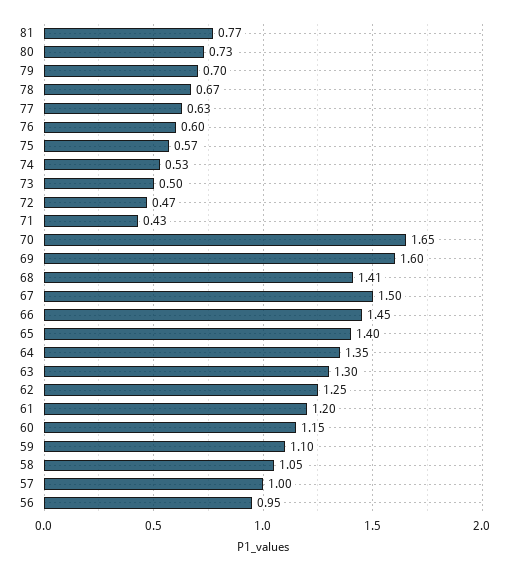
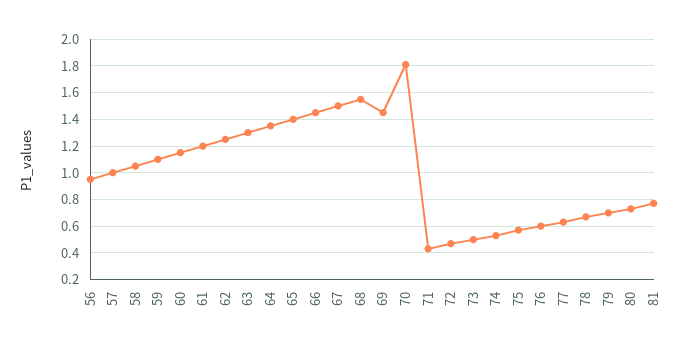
70: 1.65 -> 1.8
69: 1.6 -> 1.45
68: 1.41 -> 1.55

